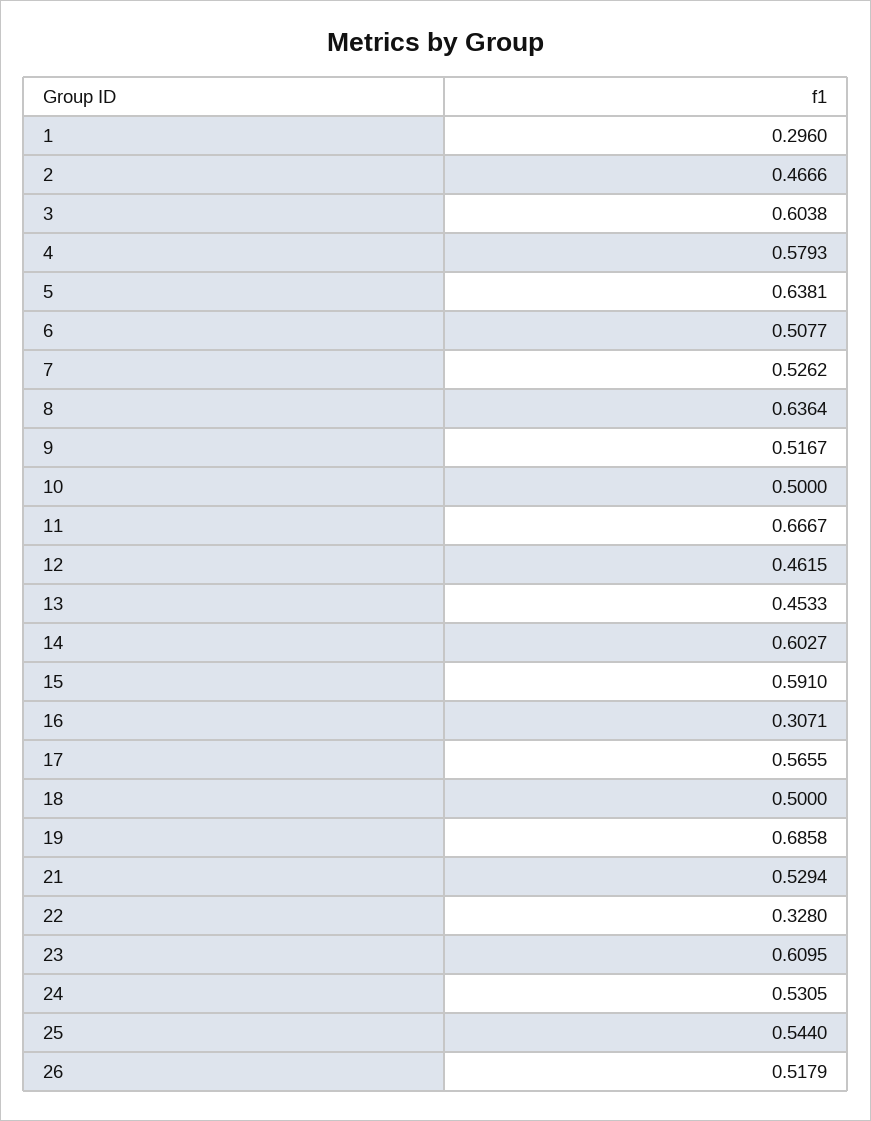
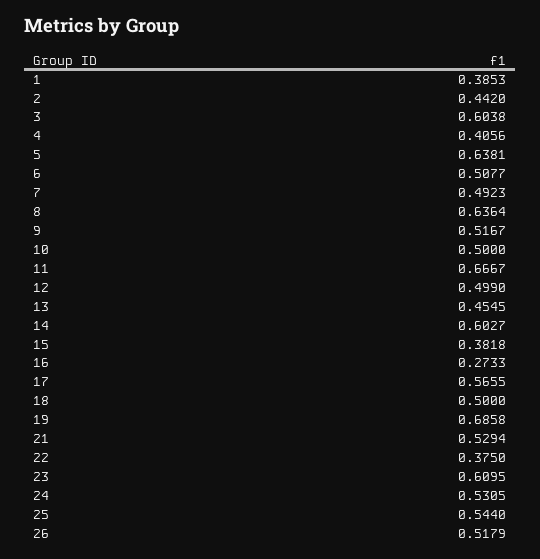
1: 0.296 -> 0.3853
2: 0.4666 -> 0.442
4: 0.5793 -> 0.4056
7: 0.5262 -> 0.4923
12: 0.4615 -> 0.499
13: 0.4533 -> 0.4545
15: 0.591 -> 0.3818
16: 0.3071 -> 0.2733
22: 0.328 -> 0.375

